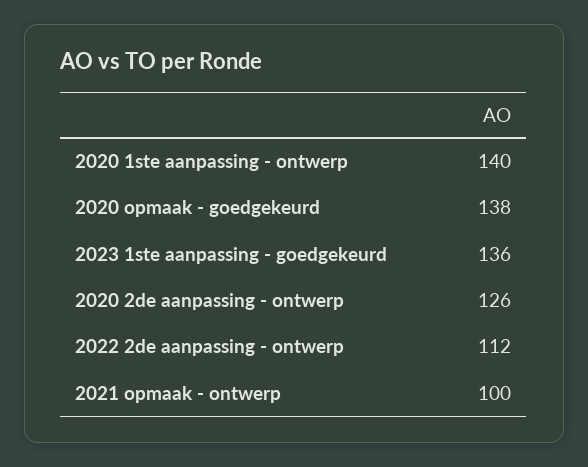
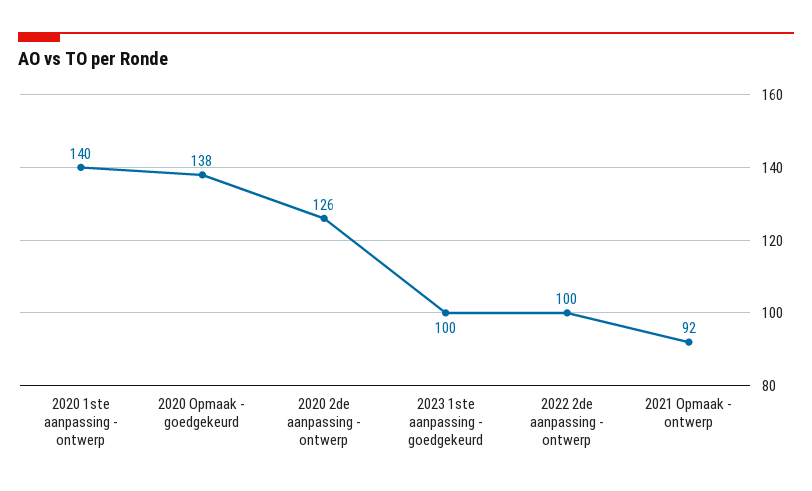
2023 1ste aanpassing - goedgekeurd: 136 -> 100
2022 2de aanpassing - ontwerp: 112 -> 100
2021 opmaak - ontwerp: 100 -> 92

